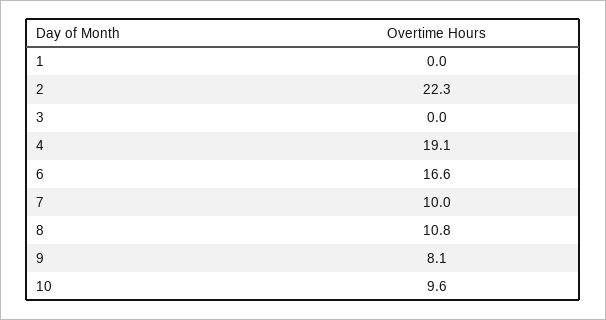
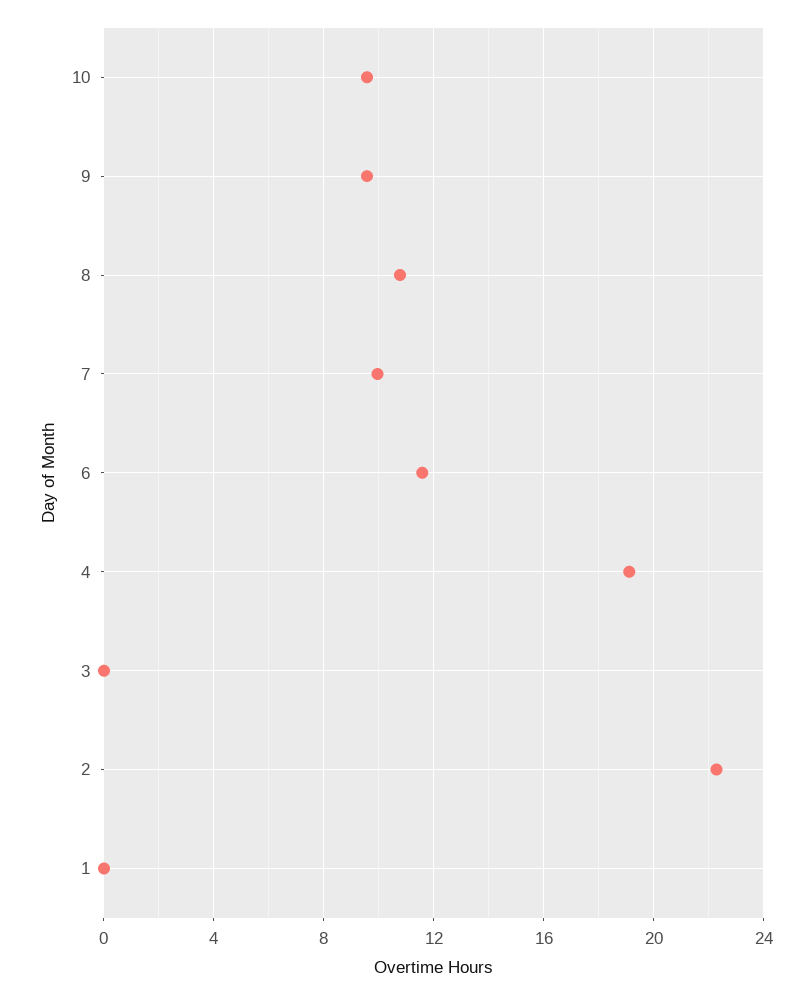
6: 16.6 -> 11.5
9: 8.1 -> 9.5

